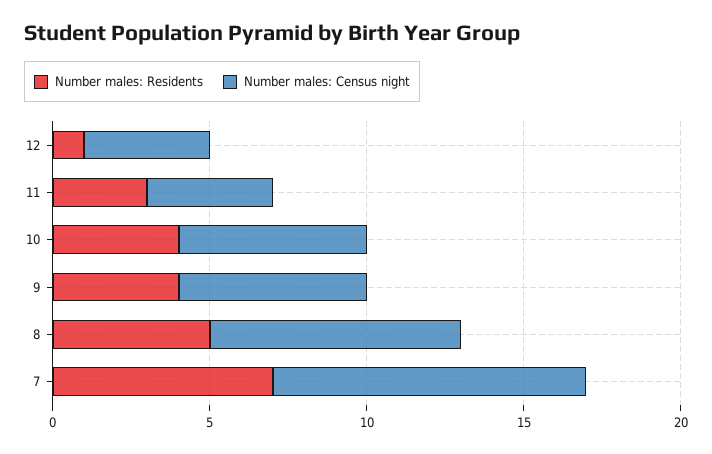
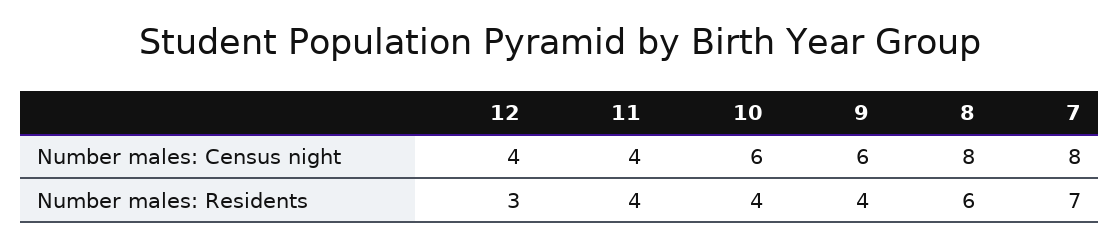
Number males: Residents, 12: 1 -> 3
Number males: Residents, 11: 3 -> 4
Number males: Residents, 8: 5 -> 6
Number males: Census night, 7: 10 -> 8

